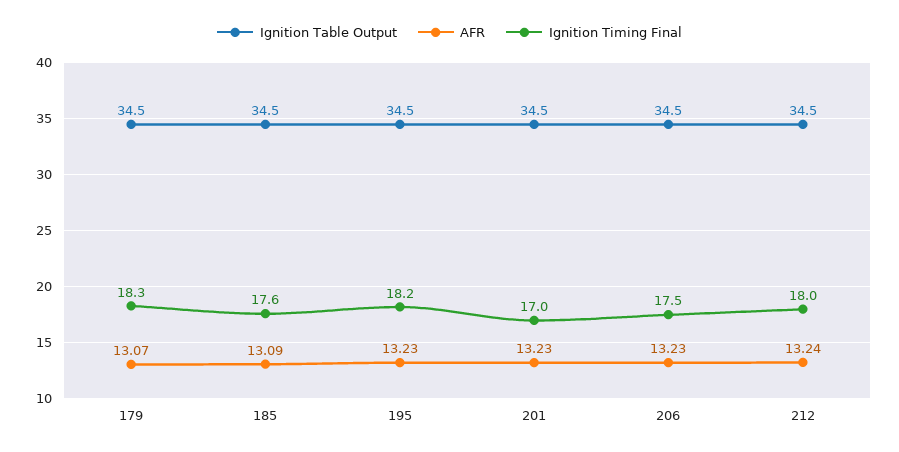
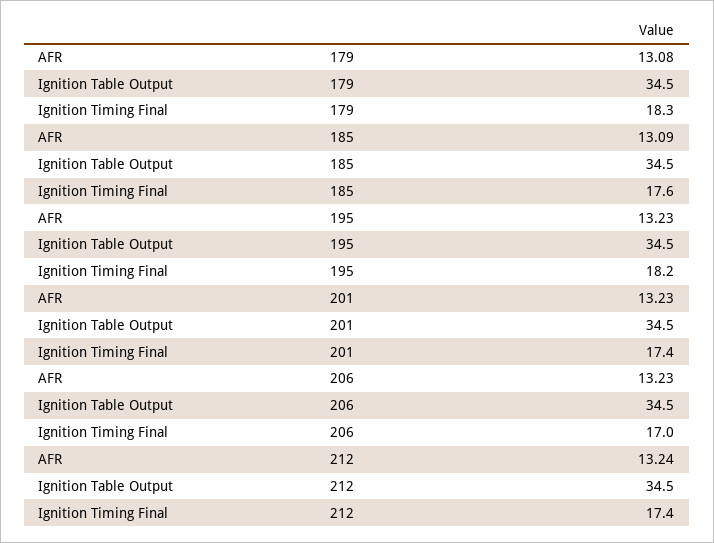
AFR, 179: 13.07 -> 13.08
Ignition Timing Final, 201: 17 -> 17.4
Ignition Timing Final, 206: 17.5 -> 17
Ignition Timing Final, 212: 18 -> 17.4

